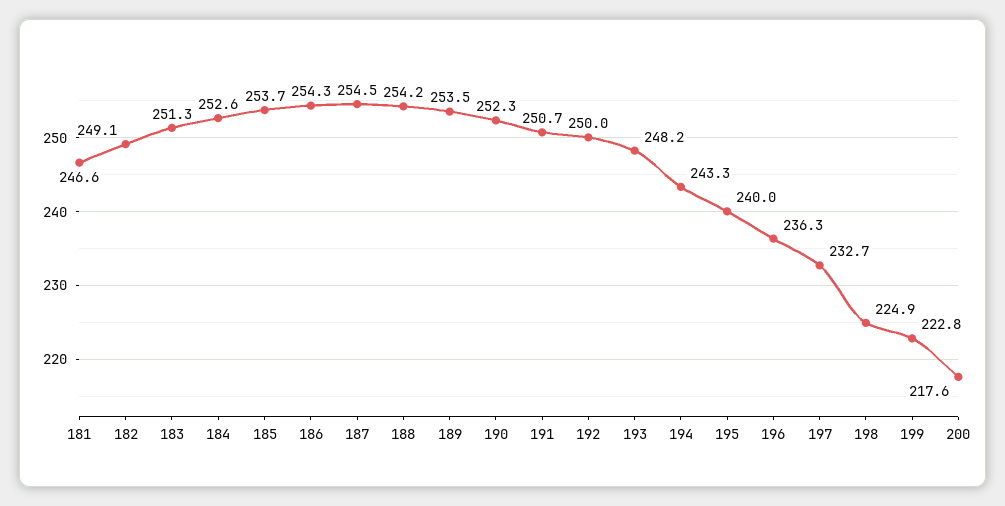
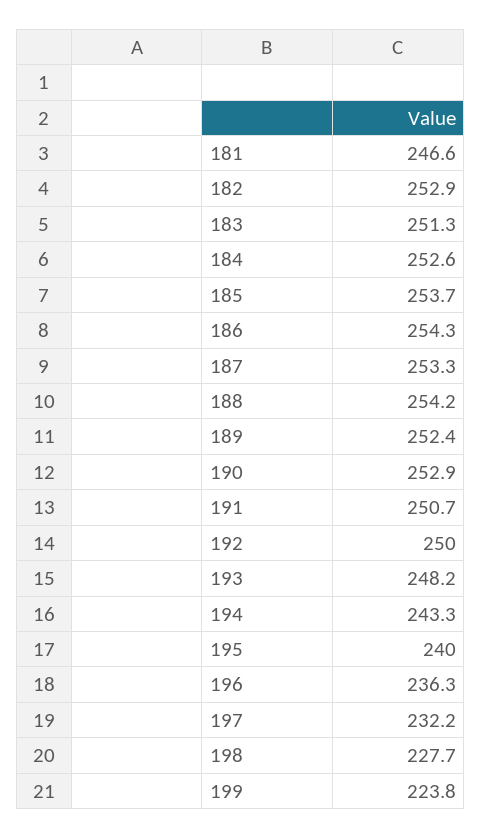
182: 249.1 -> 252.9
187: 254.5 -> 253.3
189: 253.5 -> 252.4
190: 252.3 -> 252.9
197: 232.7 -> 232.2
198: 224.9 -> 227.7
199: 222.8 -> 223.8
200: 217.6 -> none

